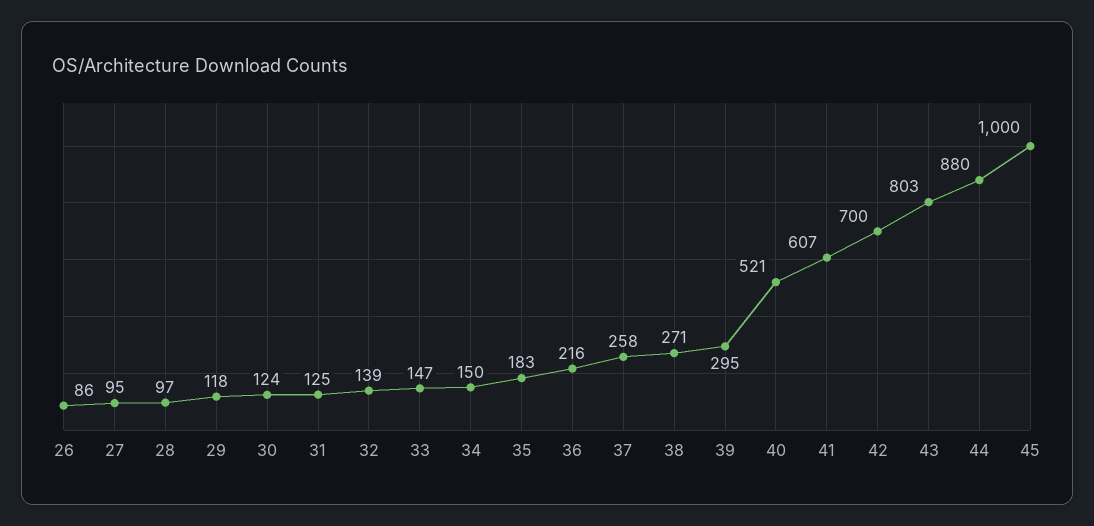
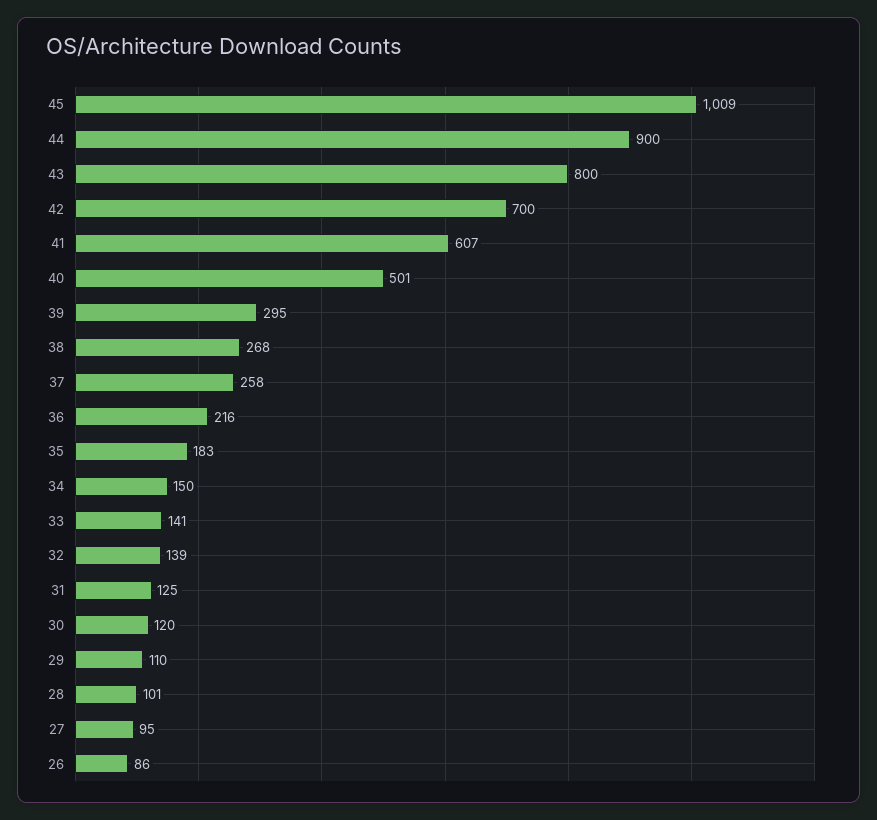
28: 97 -> 101
29: 118 -> 110
30: 124 -> 120
33: 147 -> 141
38: 271 -> 268
40: 521 -> 501
43: 803 -> 800
44: 880 -> 900
45: 1000 -> 1009

